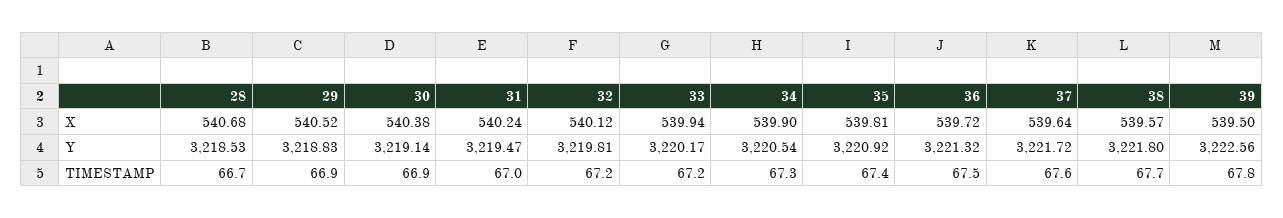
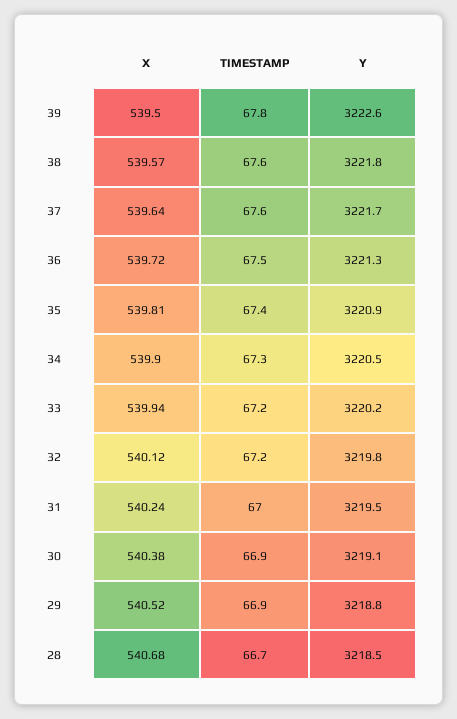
38, TIMESTAMP: 67.7 -> 67.6

